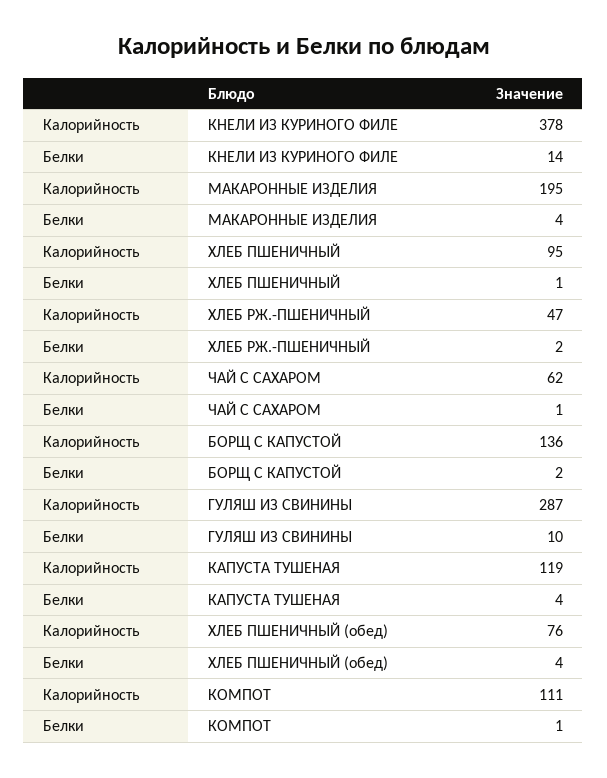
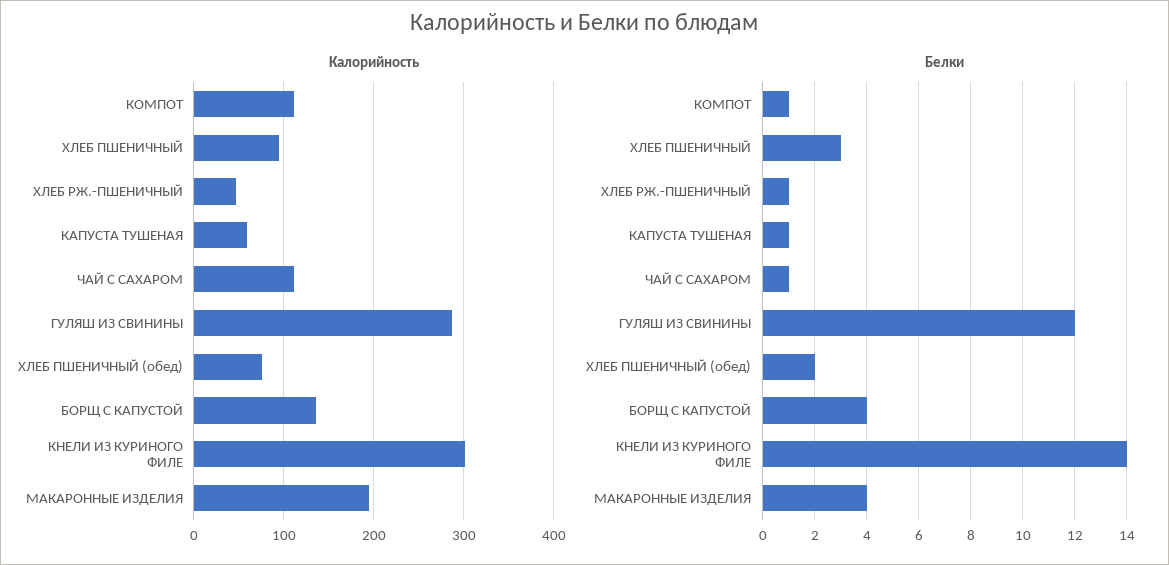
Калорийность, КНЕЛИ ИЗ КУРИНОГО ФИЛЕ: 378 -> 300
Белки, ХЛЕБ ПШЕНИЧНЫЙ: 1 -> 3
Белки, ХЛЕБ РЖ.-ПШЕНИЧНЫЙ: 2 -> 1
Калорийность, ЧАЙ С САХАРОМ: 62 -> 110
Белки, БОРЩ С КАПУСТОЙ: 2 -> 4
Белки, ГУЛЯШ ИЗ СВИНИНЫ: 10 -> 12
Калорийность, КАПУСТА ТУШЕНАЯ: 119 -> 60
Белки, КАПУСТА ТУШЕНАЯ: 4 -> 1
Белки, ХЛЕБ ПШЕНИЧНЫЙ (обед): 4 -> 2

